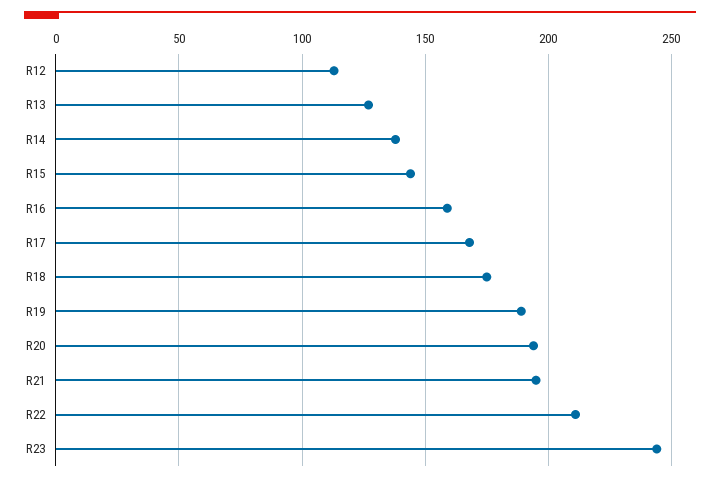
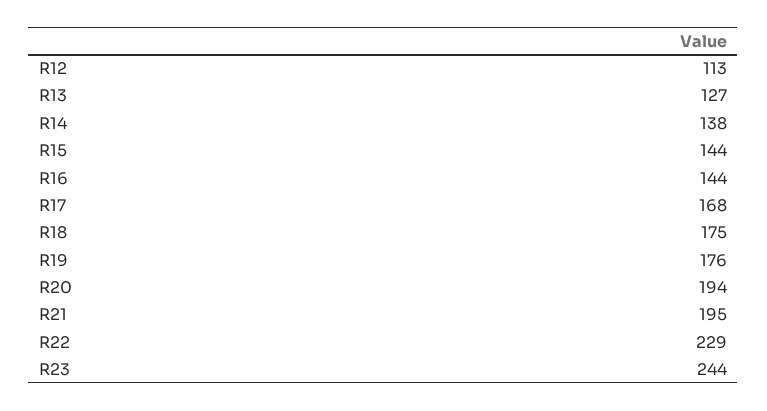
R16: 160 -> 144
R19: 190 -> 176
R22: 210 -> 229

